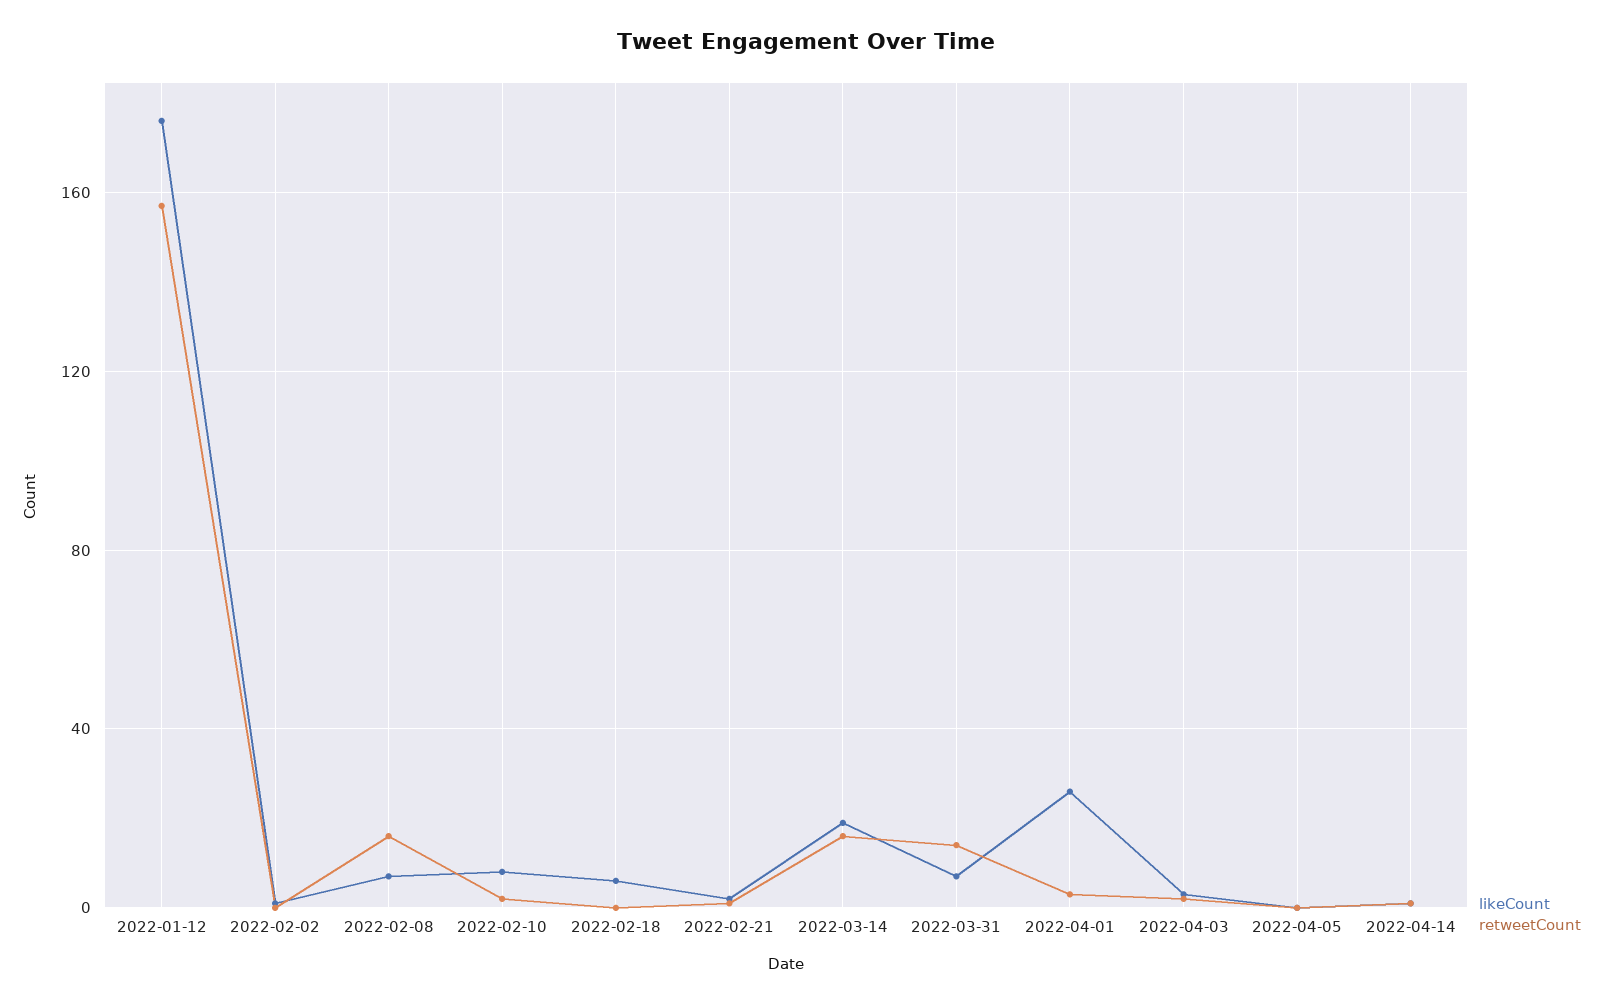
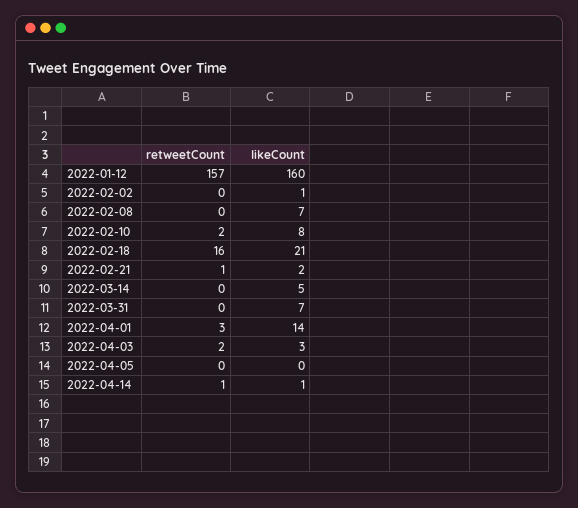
likeCount, 2022-01-12: 175 -> 160
retweetCount, 2022-02-08: 15 -> 0
likeCount, 2022-02-18: 5 -> 21
retweetCount, 2022-02-18: 0 -> 16
likeCount, 2022-03-14: 20 -> 5
retweetCount, 2022-03-14: 15 -> 0
retweetCount, 2022-03-31: 15 -> 0
likeCount, 2022-04-01: 25 -> 14

